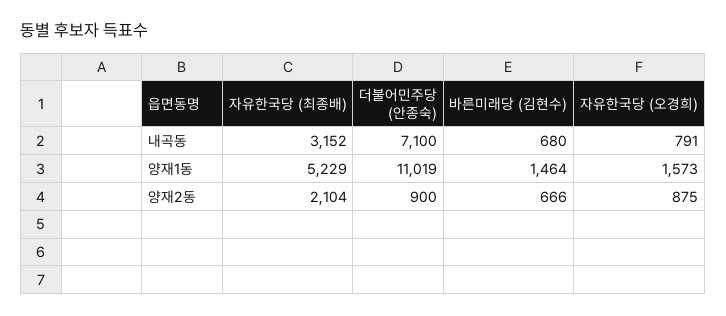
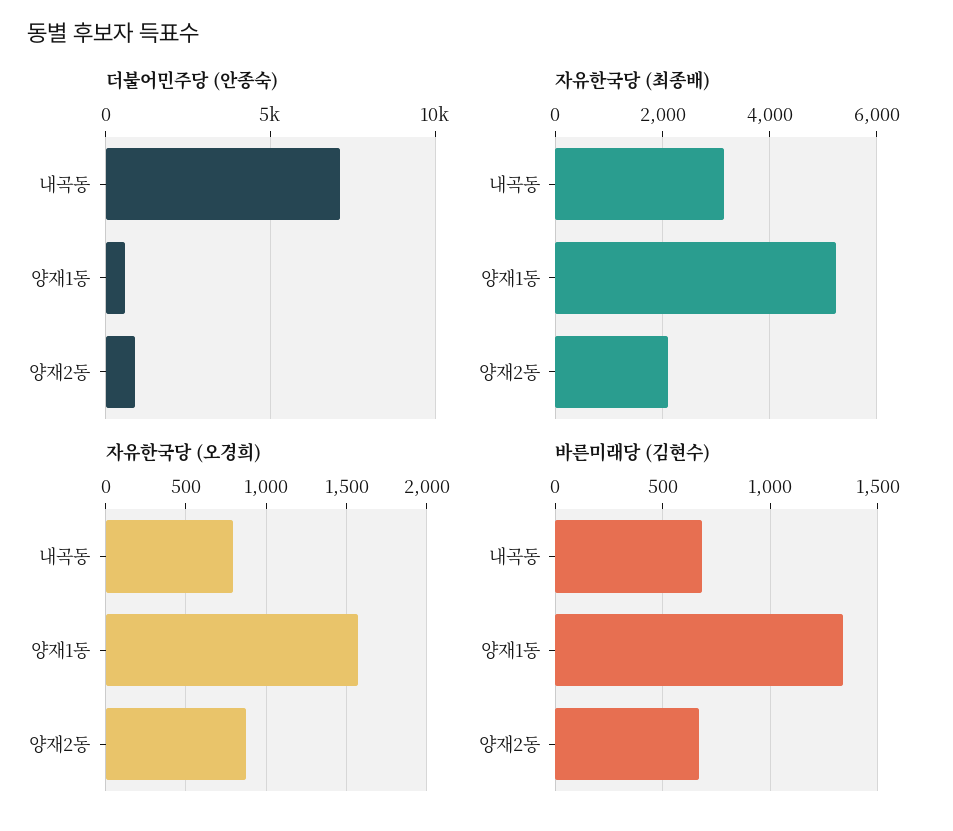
더불어민주당 (안종숙), 양재1동: 11019 -> 500
바른미래당 (김현수), 양재1동: 1464 -> 1350

